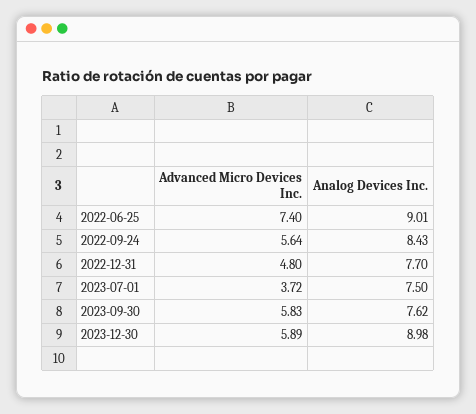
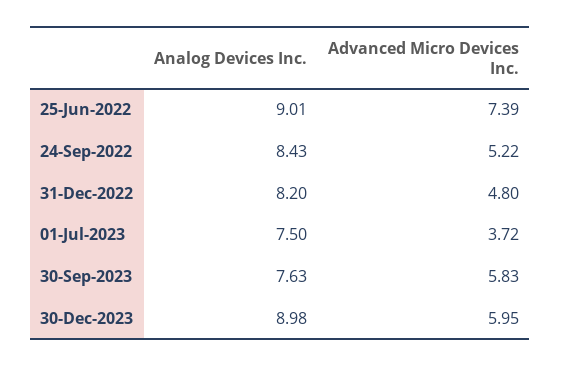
Advanced Micro Devices Inc., 2022-06-25: 7.4 -> 7.39
Advanced Micro Devices Inc., 2022-09-24: 5.64 -> 5.22
Analog Devices Inc., 2022-12-31: 7.7 -> 8.2
Analog Devices Inc., 2023-09-30: 7.62 -> 7.63
Advanced Micro Devices Inc., 2023-12-30: 5.89 -> 5.95

